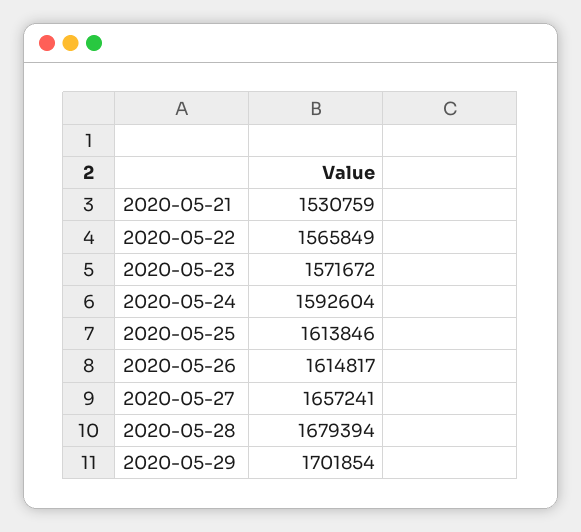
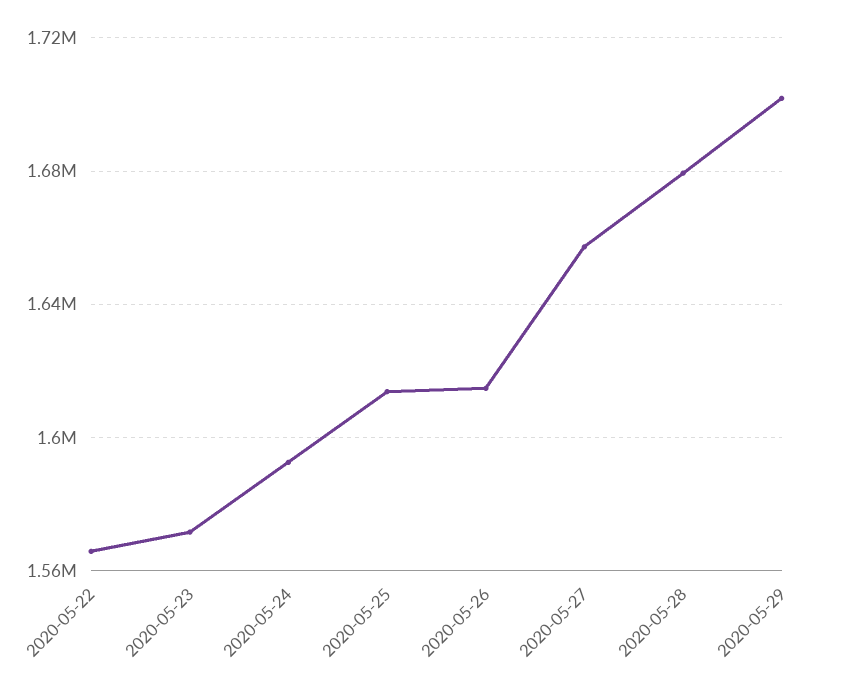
2020-05-21: 1530759 -> none

